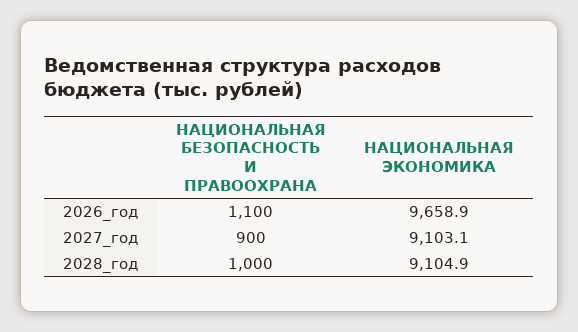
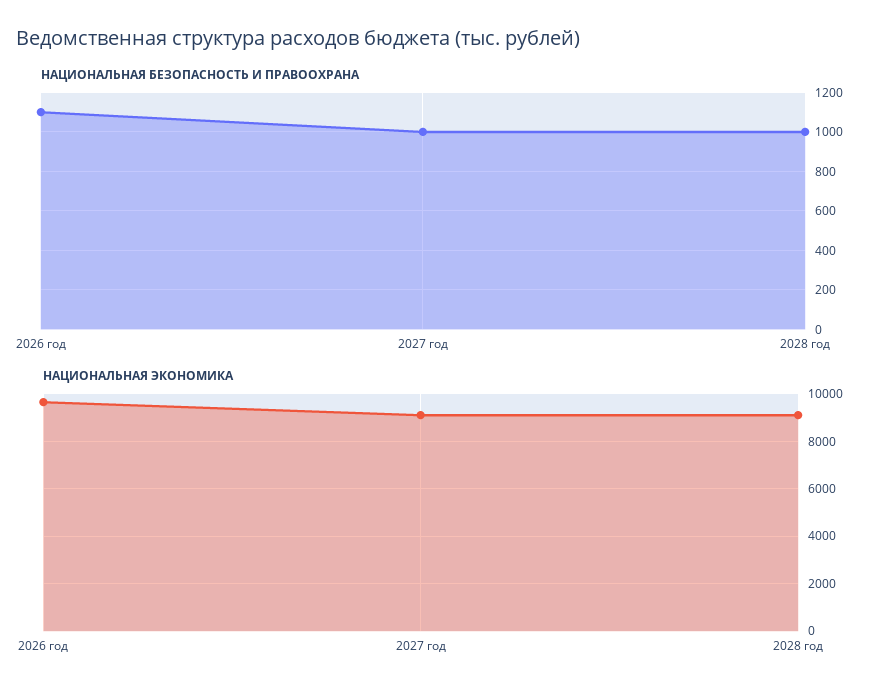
НАЦИОНАЛЬНАЯ БЕЗОПАСНОСТЬ И ПРАВООХРАНА, 2027_год: 900 -> 1000

